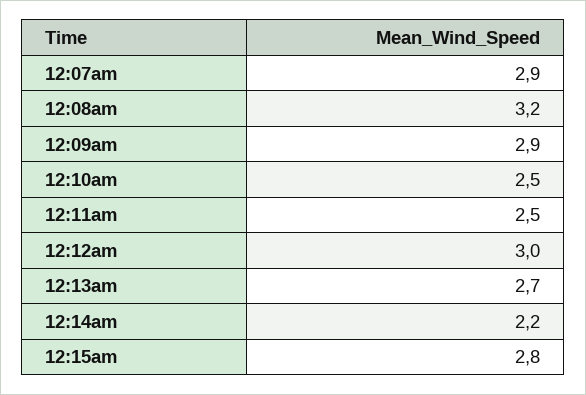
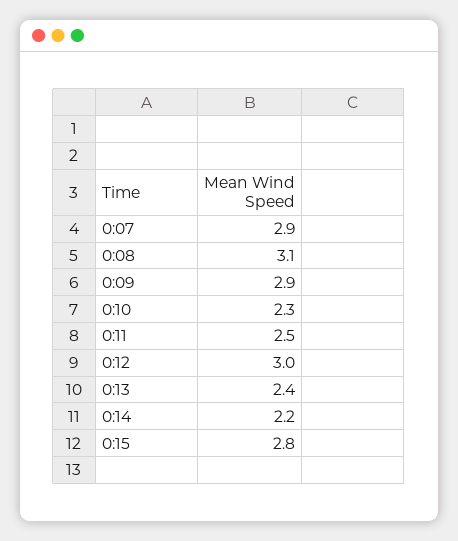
12:08am: 3.2 -> 3.1
12:10am: 2.5 -> 2.3
12:13am: 2.7 -> 2.4

